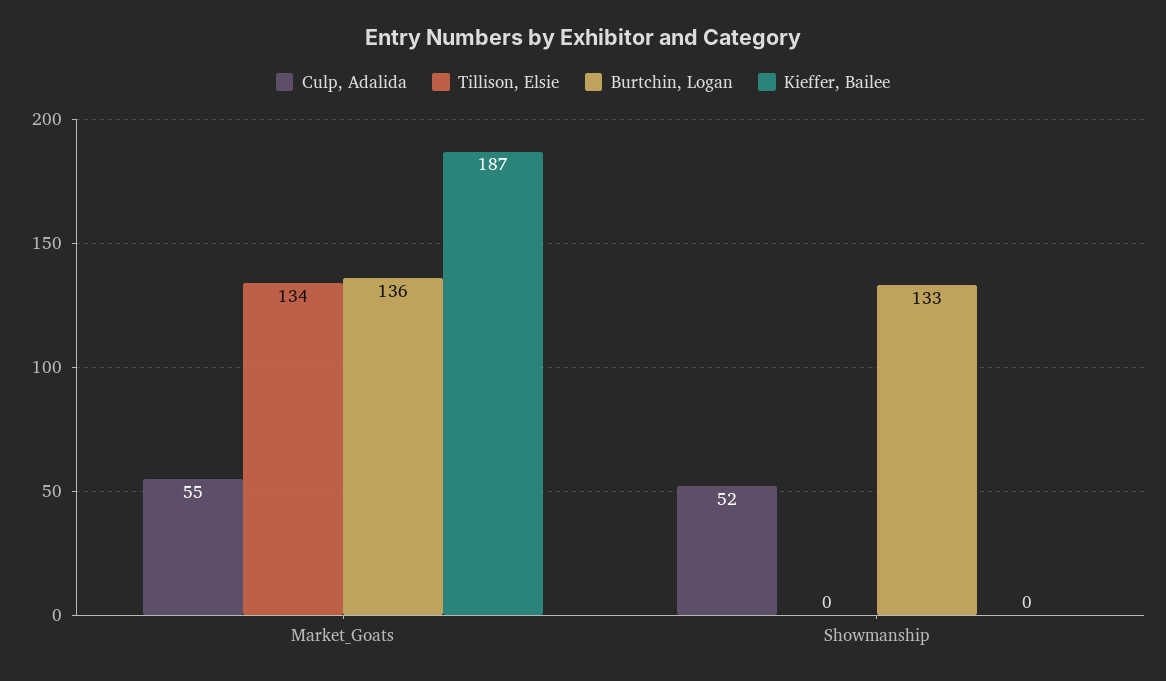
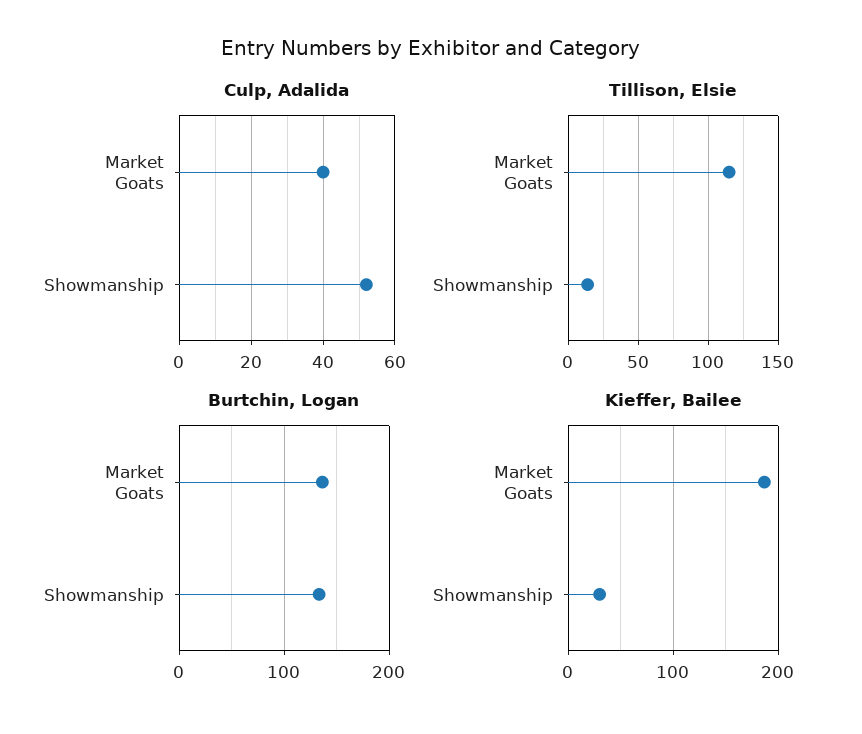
Culp, Adalida, Market_Goats: 55 -> 40
Tillison, Elsie, Market_Goats: 134 -> 115
Tillison, Elsie, Showmanship: 0 -> 15
Kieffer, Bailee, Showmanship: 0 -> 30

